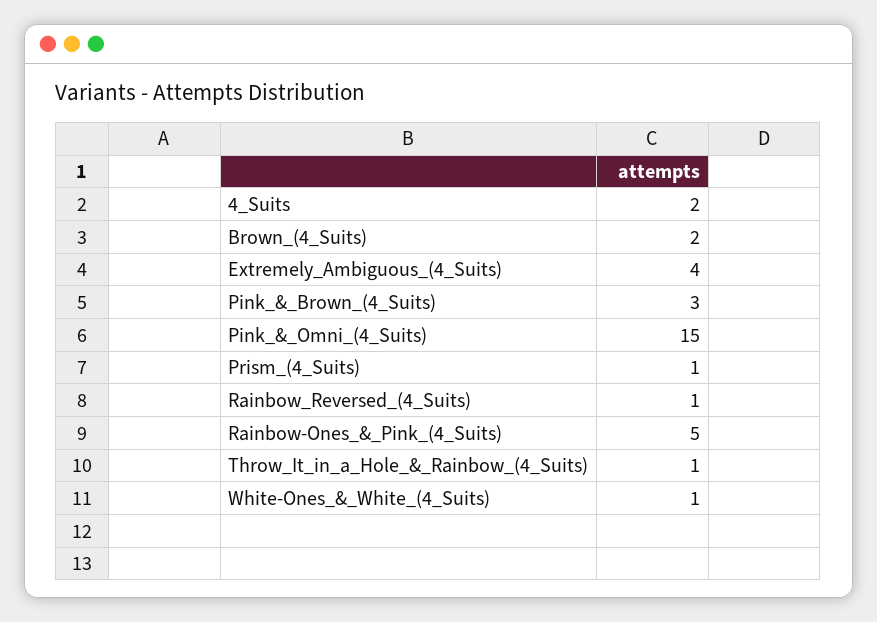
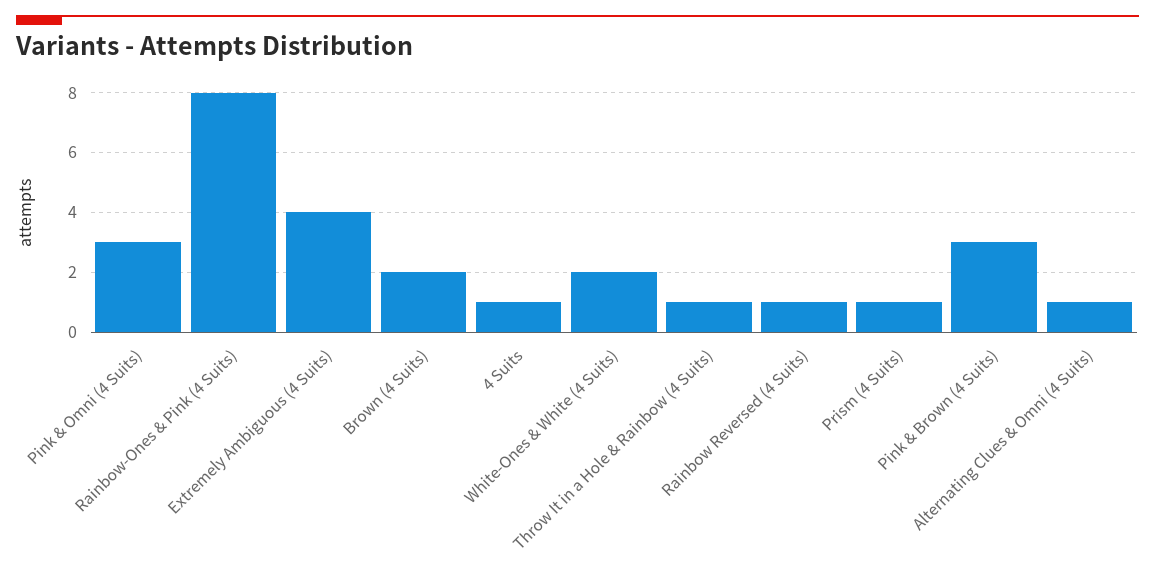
4_Suits: 2 -> 1
Pink_&_Omni_(4_Suits): 15 -> 3
Rainbow-Ones_&_Pink_(4_Suits): 5 -> 8
White-Ones_&_White_(4_Suits): 1 -> 2
Alternating Clues & Omni (4 Suits): none -> 1

